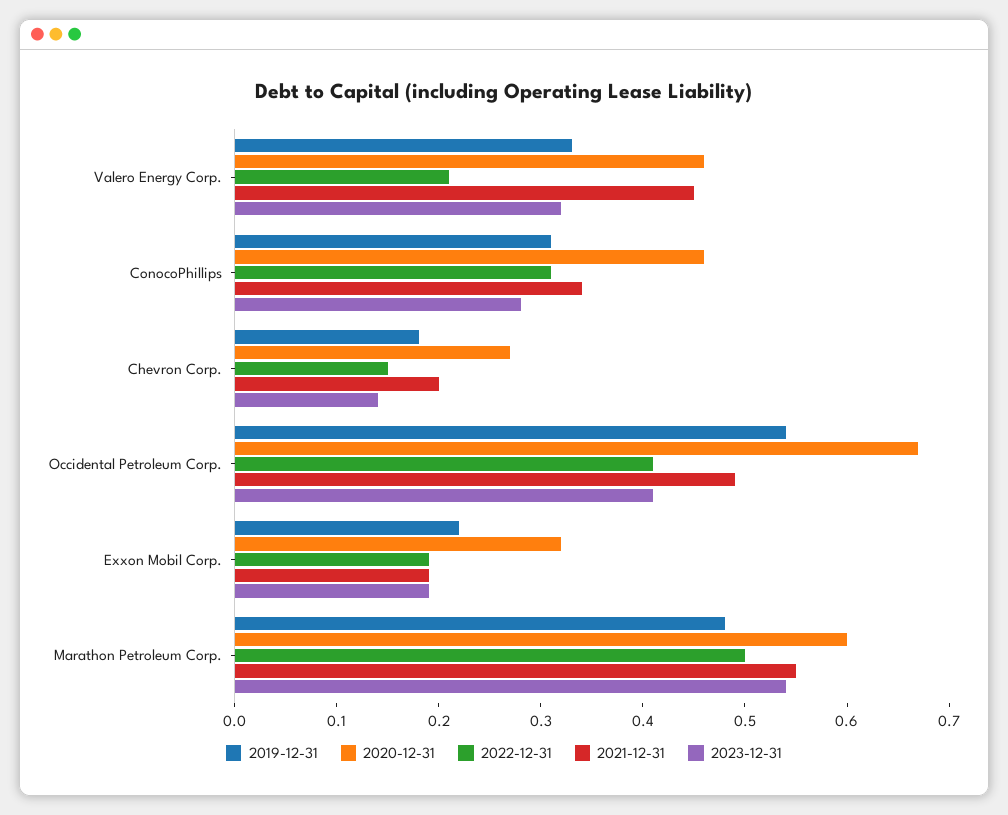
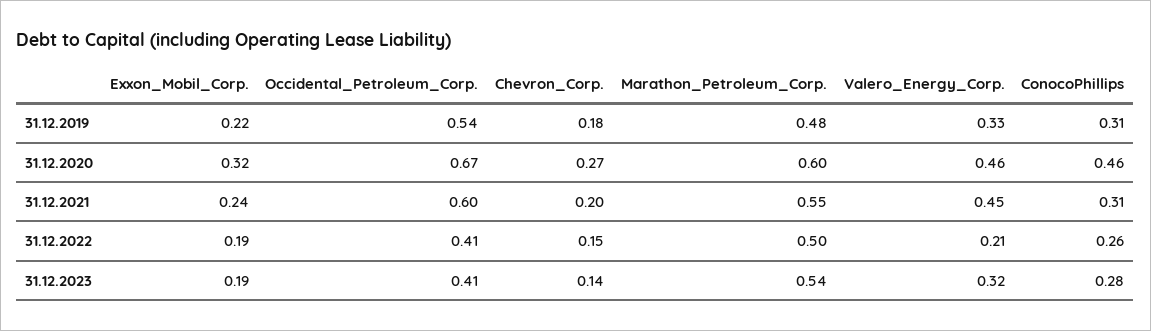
2022-12-31, ConocoPhillips: 0.31 -> 0.26
2021-12-31, ConocoPhillips: 0.34 -> 0.31
2021-12-31, Occidental Petroleum Corp.: 0.49 -> 0.6
2021-12-31, Exxon Mobil Corp.: 0.19 -> 0.24

